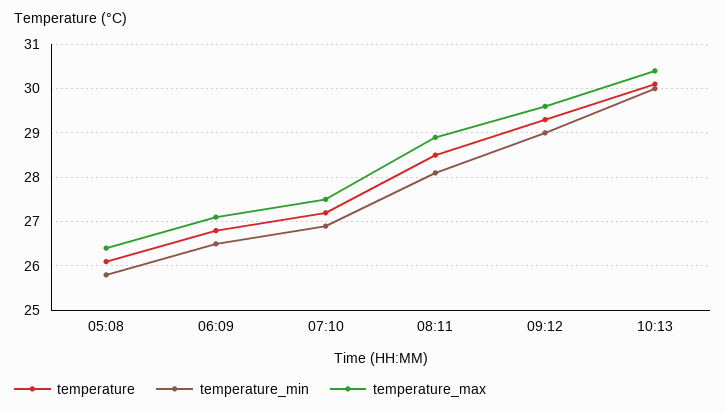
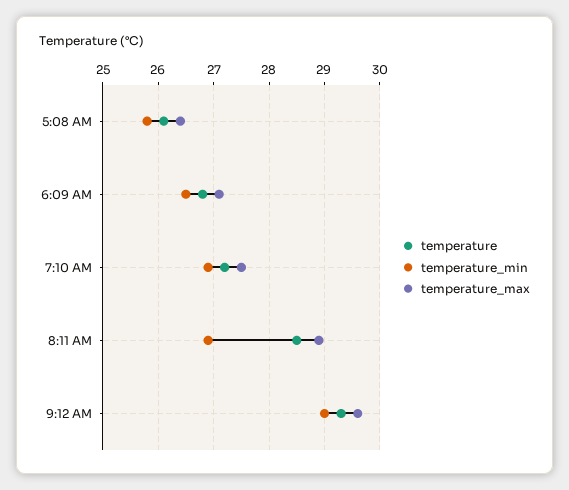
temperature_min, 08:11: 28 -> 27
temperature, 10:13: 30 -> none
temperature_min, 10:13: 30 -> none
temperature_max, 10:13: 30.5 -> none

